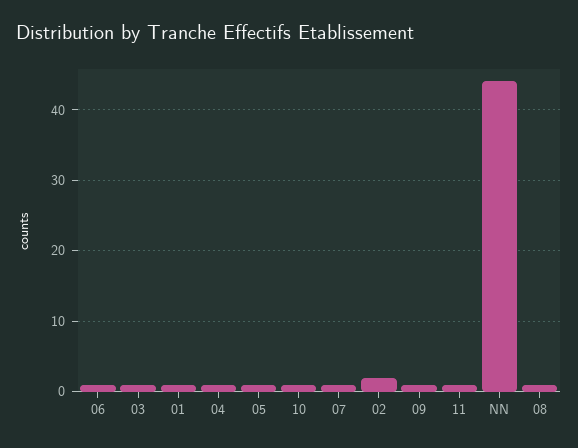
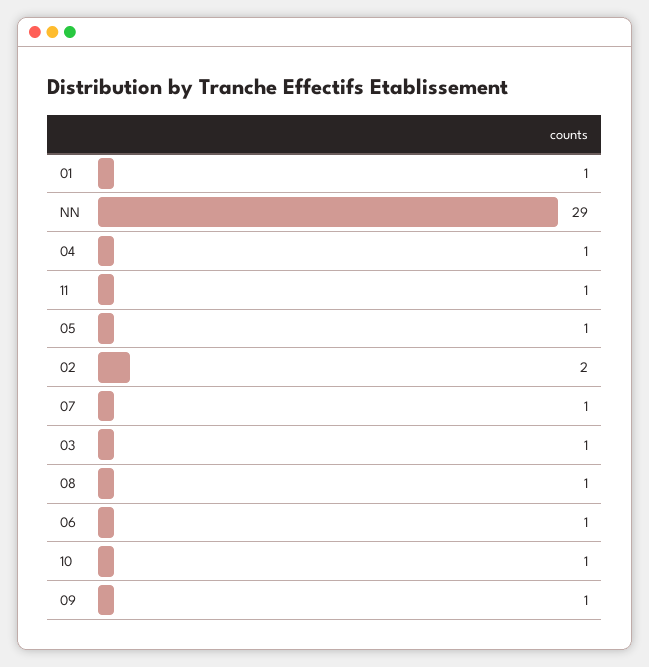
NN: 44 -> 29

